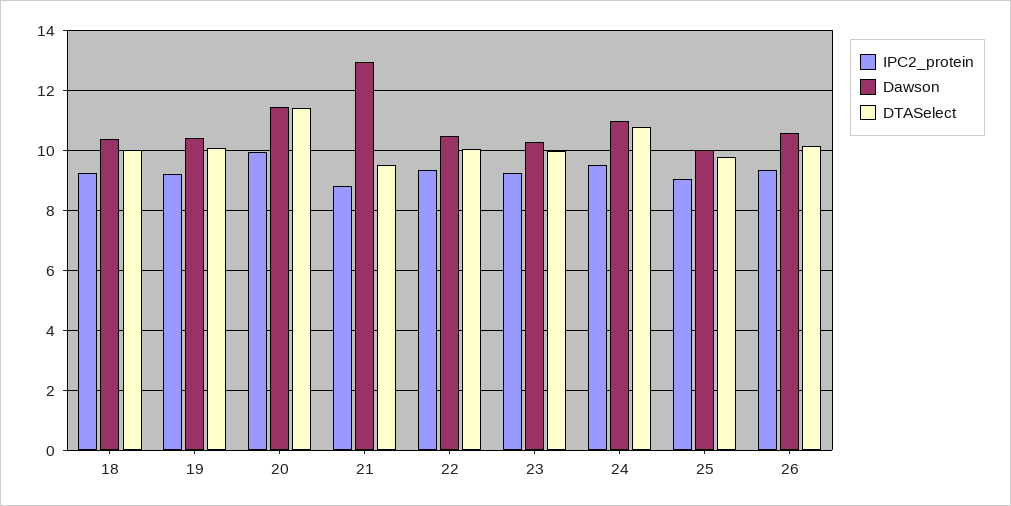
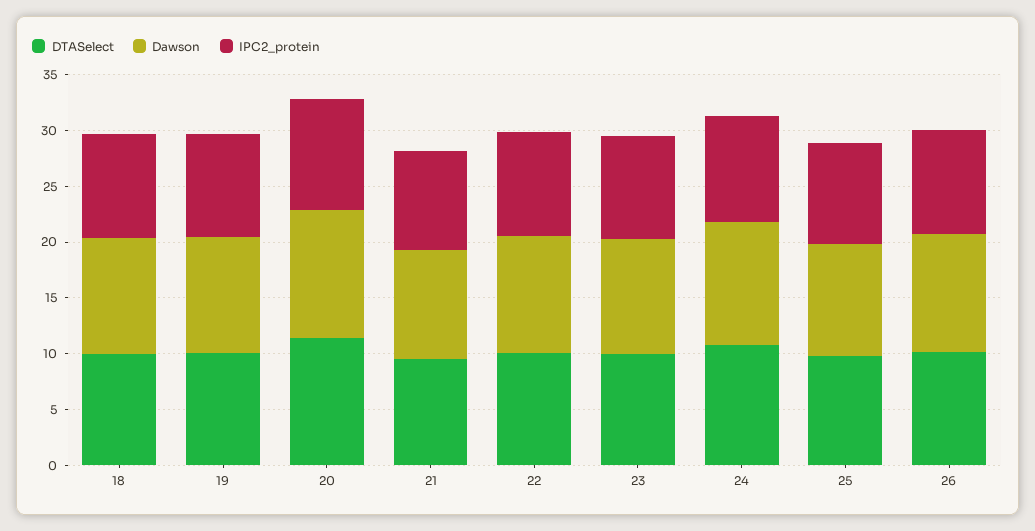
Dawson, 21: 13 -> 10

